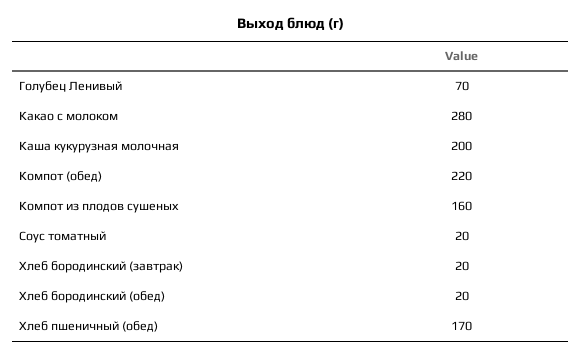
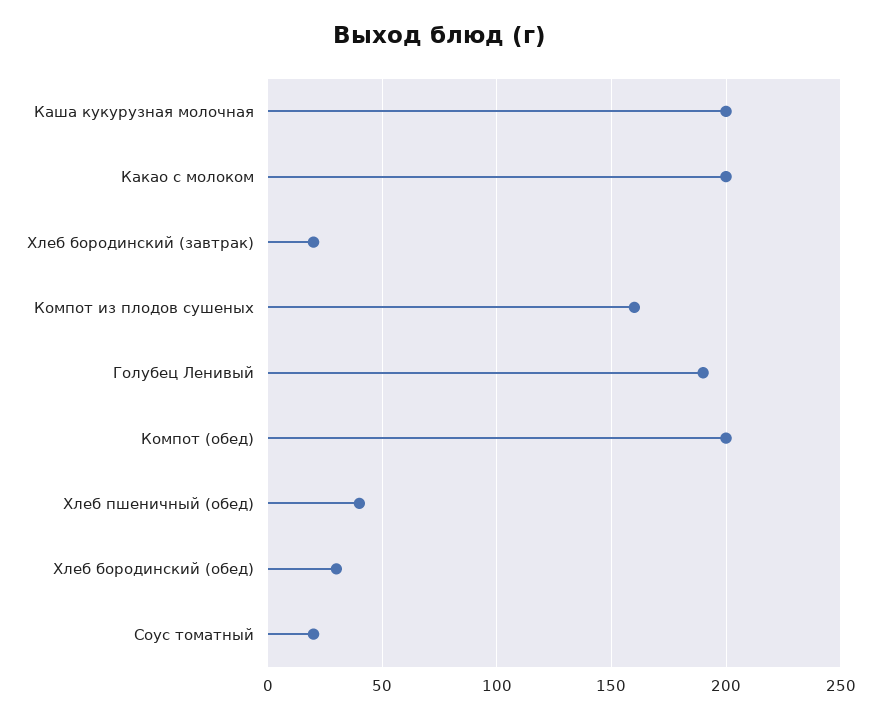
Голубец Ленивый: 70 -> 190
Какао с молоком: 280 -> 200
Компот (обед): 220 -> 200
Хлеб бородинский (обед): 20 -> 30
Хлеб пшеничный (обед): 170 -> 40

